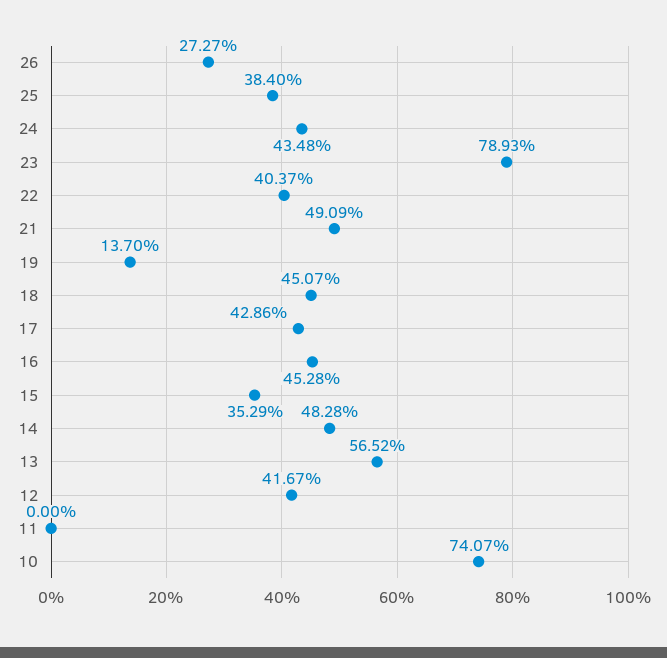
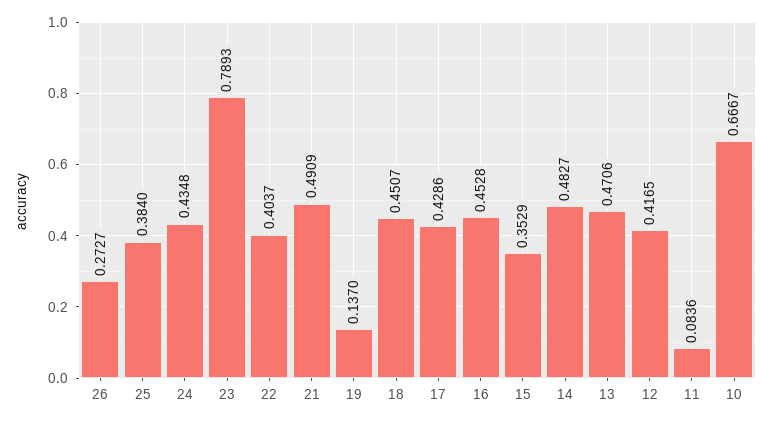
14: 0.4828 -> 0.4827
13: 0.5652 -> 0.4706
12: 0.4167 -> 0.4165
11: 0 -> 0.0836
10: 0.7407 -> 0.6667

